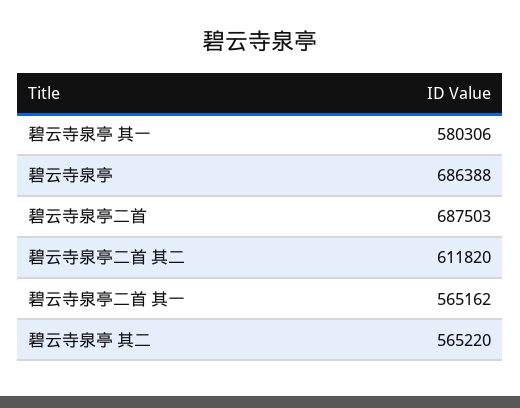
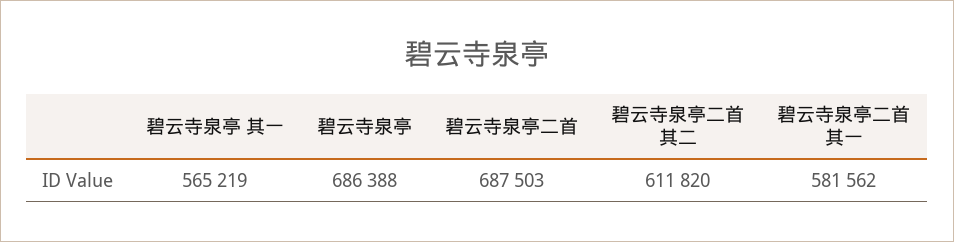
碧云寺泉亭 其一: 580306 -> 565219
碧云寺泉亭二首 其一: 565162 -> 581562
碧云寺泉亭 其二: 565220 -> none

